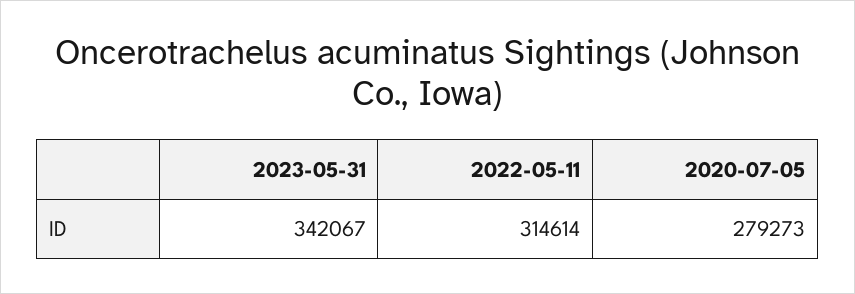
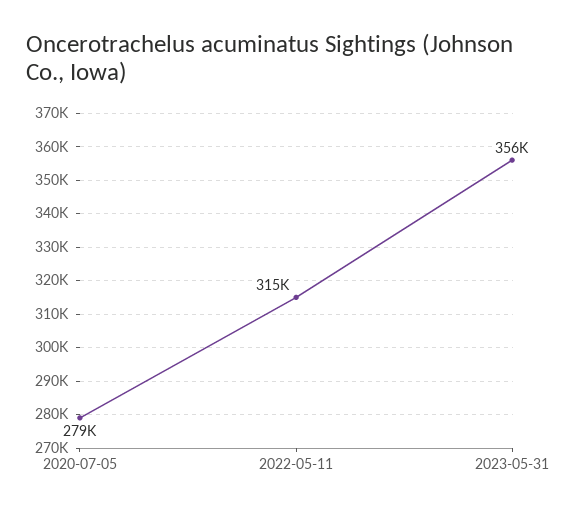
2023-05-31: 342067 -> 356000

